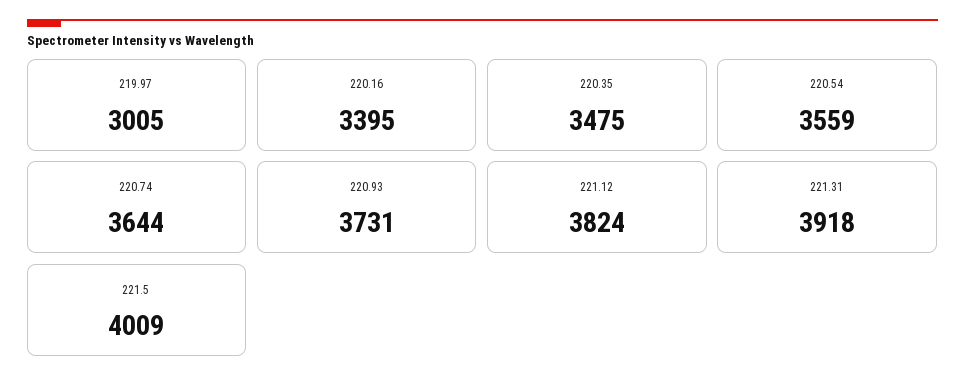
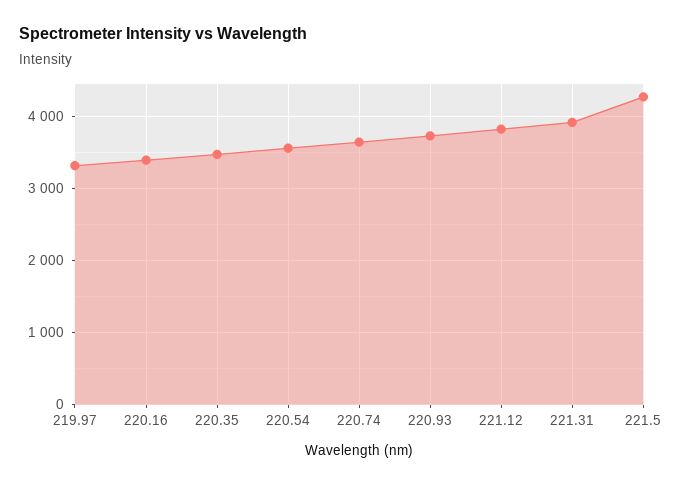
219.97: 3005 -> 3300
221.5: 4009 -> 4300

